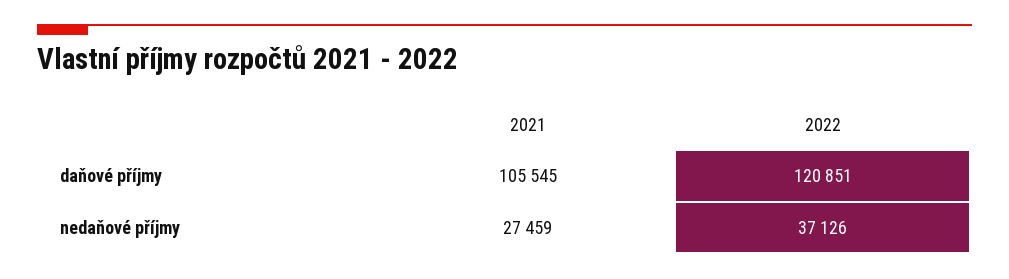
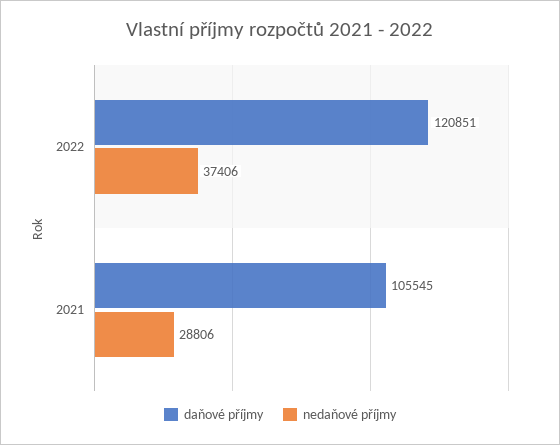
nedaňové příjmy, 2021: 27459 -> 28806
nedaňové příjmy, 2022: 37126 -> 37406

